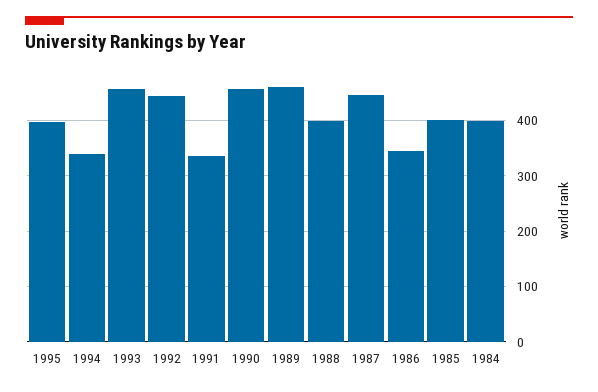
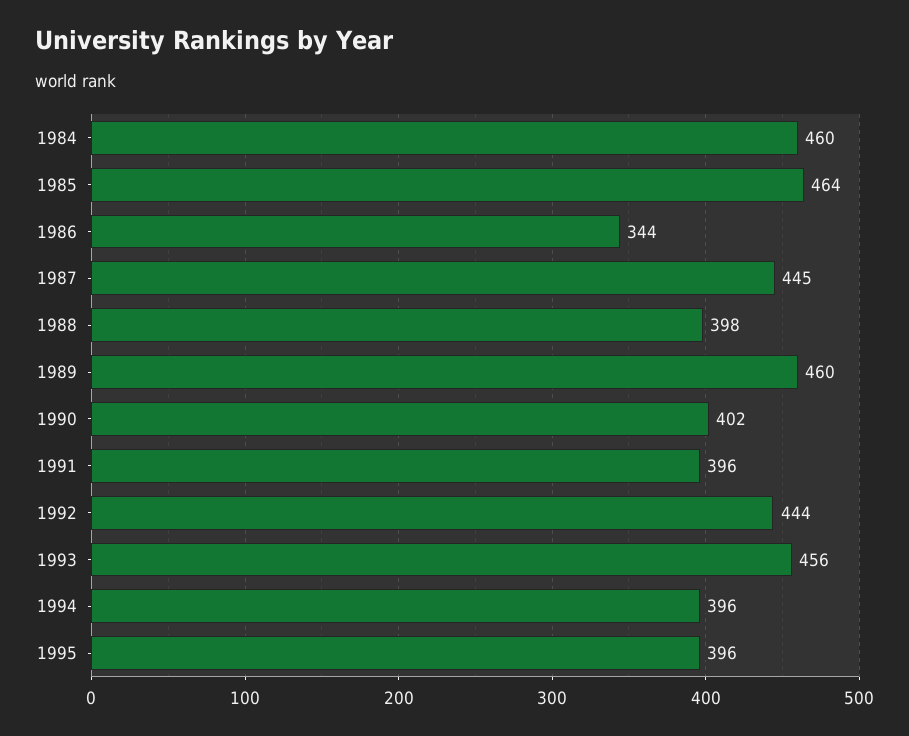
1994: 340 -> 396
1991: 340 -> 396
1990: 460 -> 402
1985: 400 -> 464
1984: 400 -> 460

